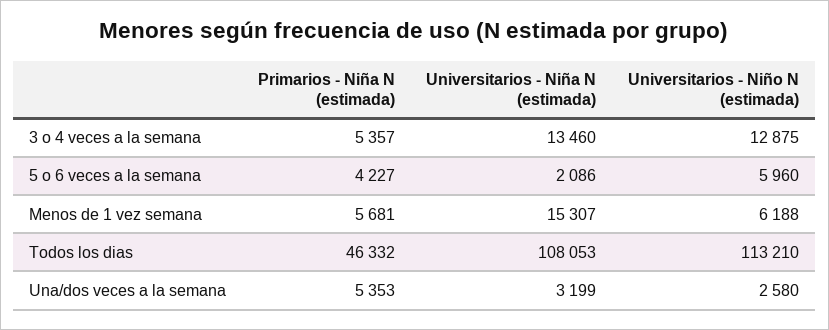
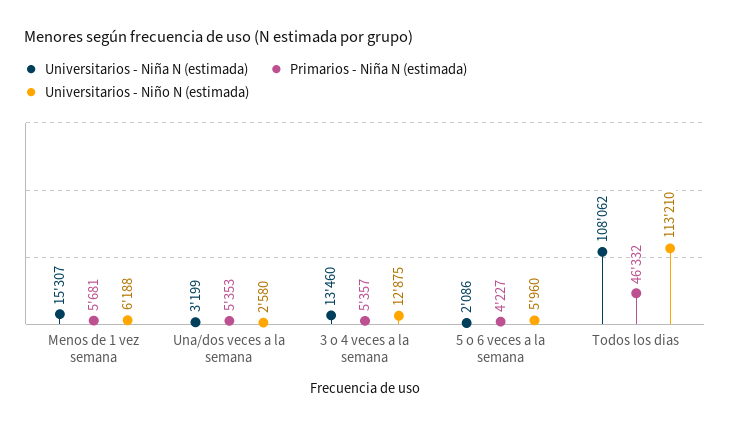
Universitarios - Niña N (estimada), Todos los dias: 108053 -> 108062

